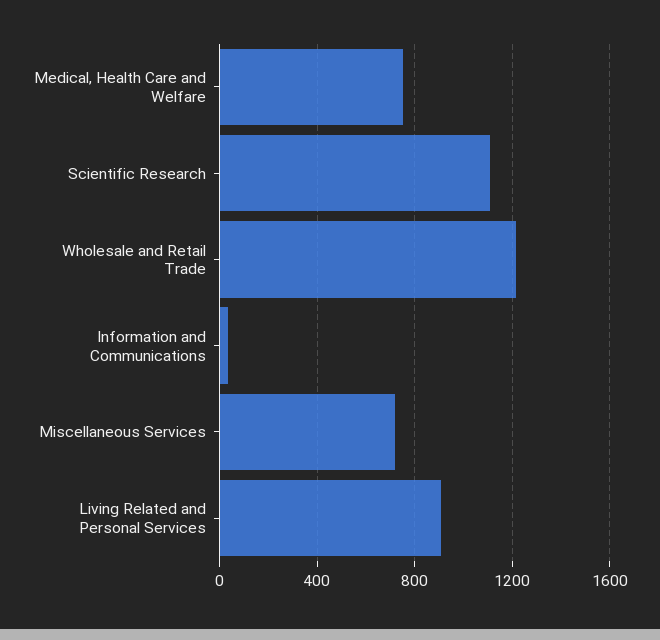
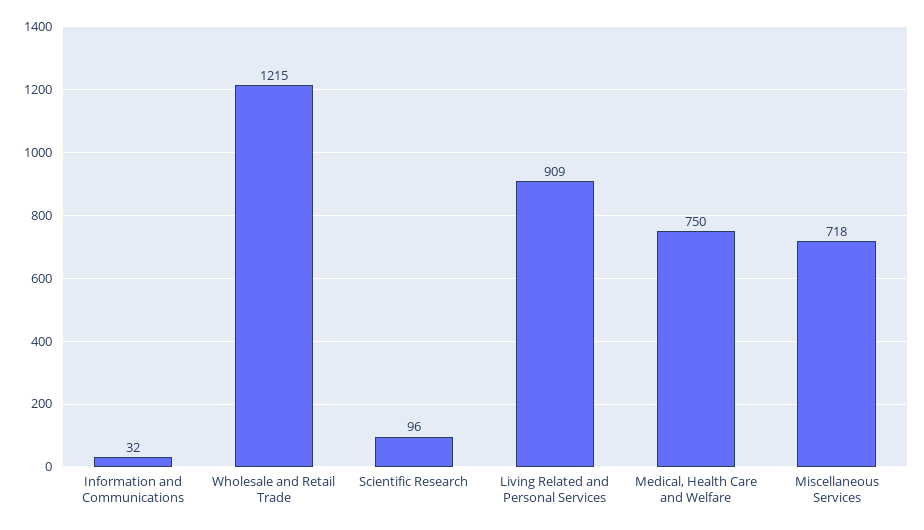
Scientific Research: 1100 -> 96

